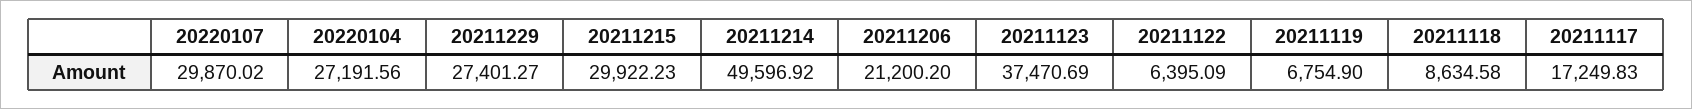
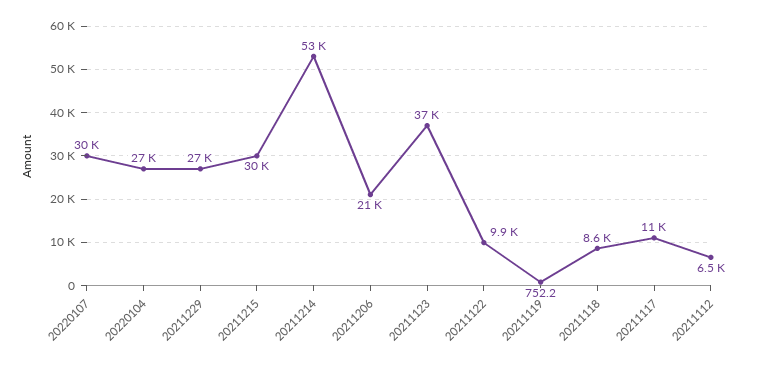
20211214: 49596.92 -> 53000
20211122: 6395.09 -> 9900
20211119: 6754.9 -> 752.2
20211117: 17249.83 -> 11000
20211112: none -> 6500

